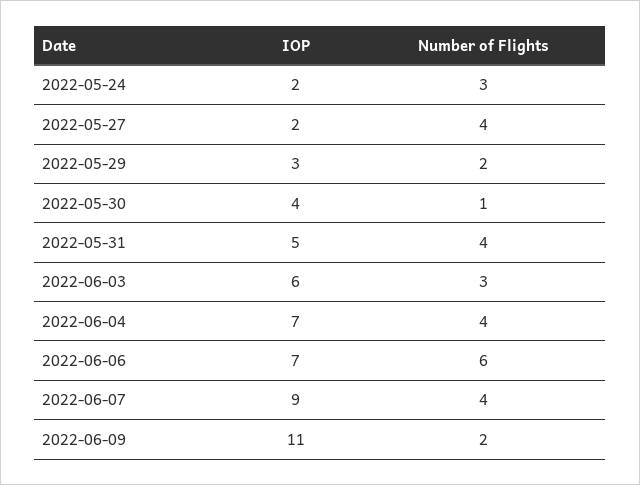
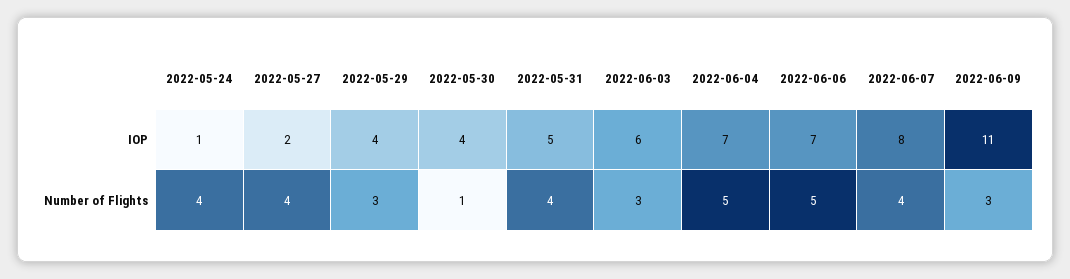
IOP, 2022-05-24: 2 -> 1
Number of Flights, 2022-05-24: 3 -> 4
IOP, 2022-05-29: 3 -> 4
Number of Flights, 2022-05-29: 2 -> 3
Number of Flights, 2022-06-04: 4 -> 5
Number of Flights, 2022-06-06: 6 -> 5
IOP, 2022-06-07: 9 -> 8
Number of Flights, 2022-06-09: 2 -> 3

